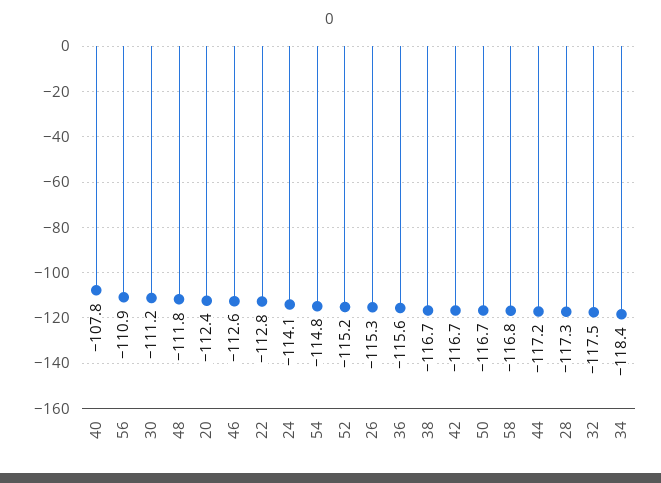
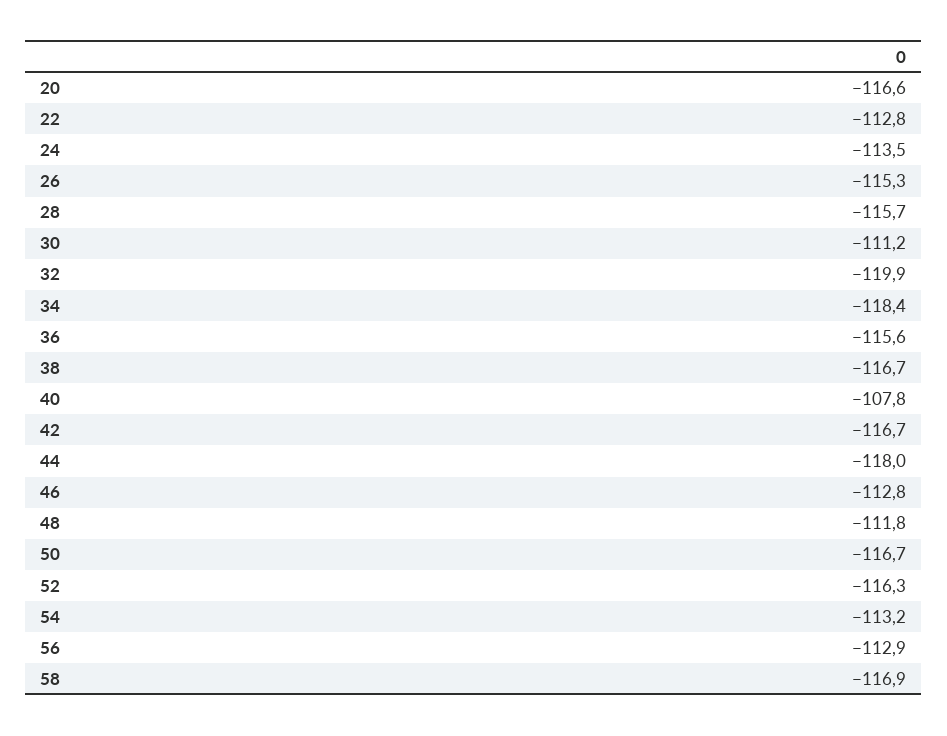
56: -110.9 -> -112.9
20: -112.4 -> -116.6
46: -112.6 -> -112.8
24: -114.1 -> -113.5
54: -114.8 -> -113.2
52: -115.2 -> -116.3
58: -116.8 -> -116.9
44: -117.2 -> -118
28: -117.3 -> -115.7
32: -117.5 -> -119.9

